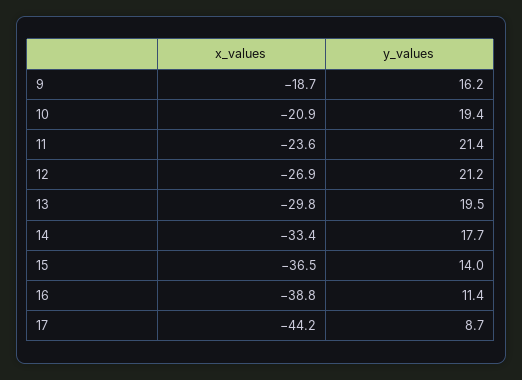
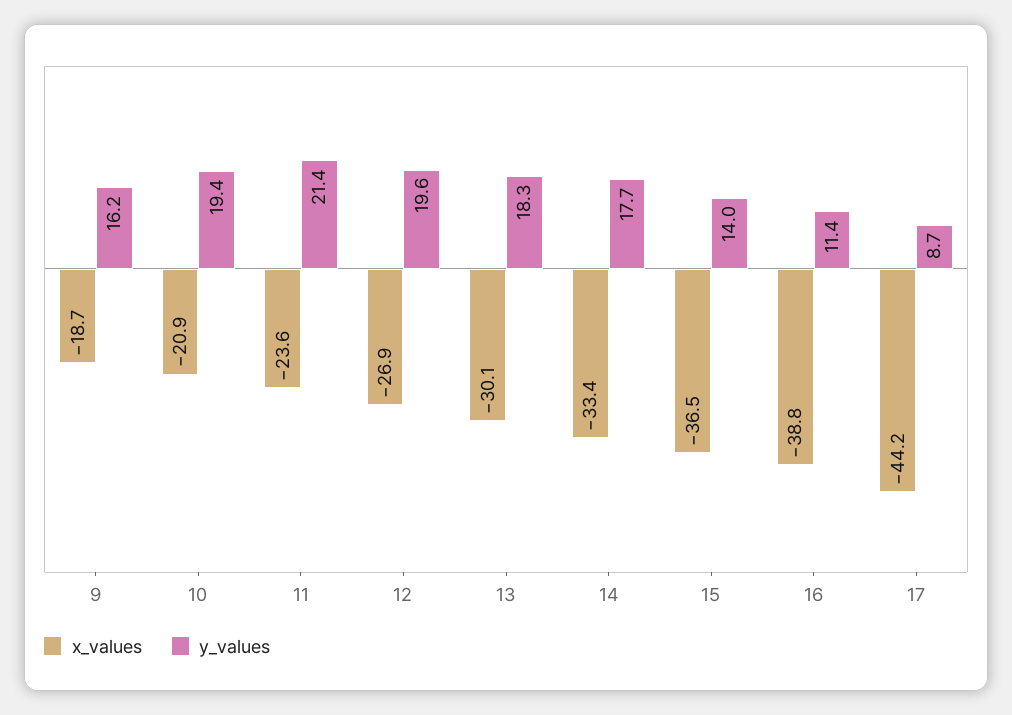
y_values, 12: 21.2 -> 19.6
x_values, 13: -29.8 -> -30.1
y_values, 13: 19.5 -> 18.3

